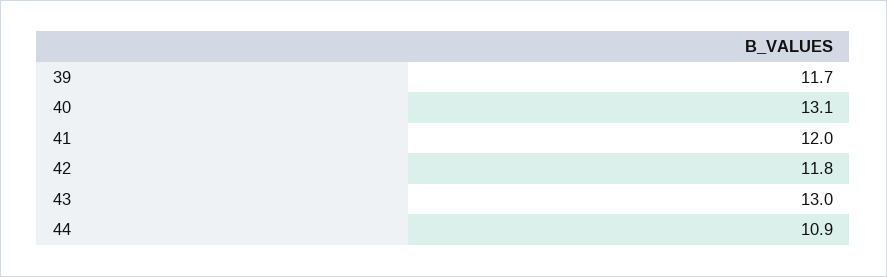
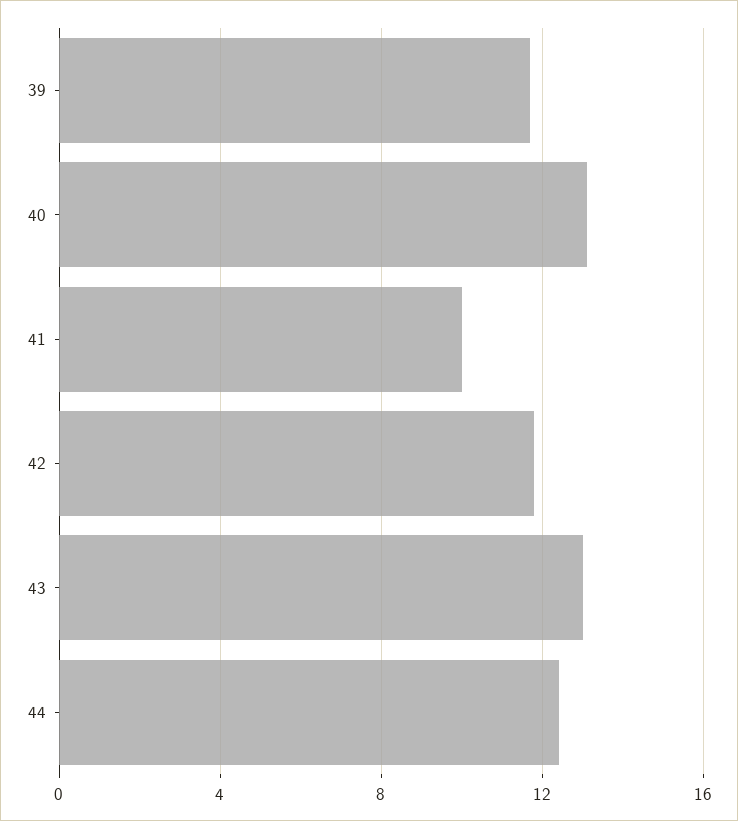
41: 12 -> 10
44: 10.9 -> 12.5

